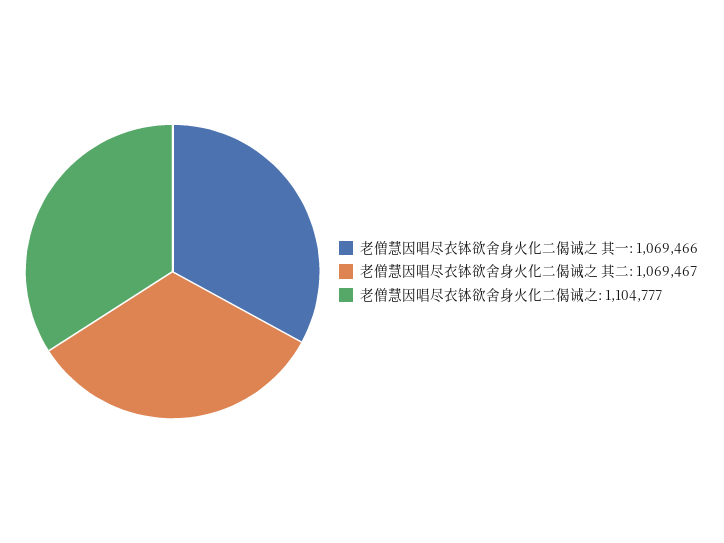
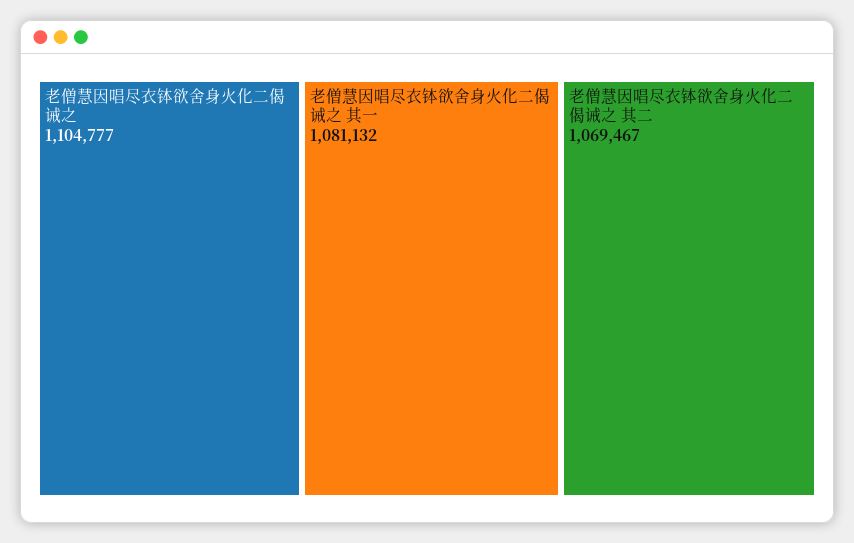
老僧慧因唱尽衣钵欲舍身火化二偈诫之 其一: 1069466 -> 1081132

